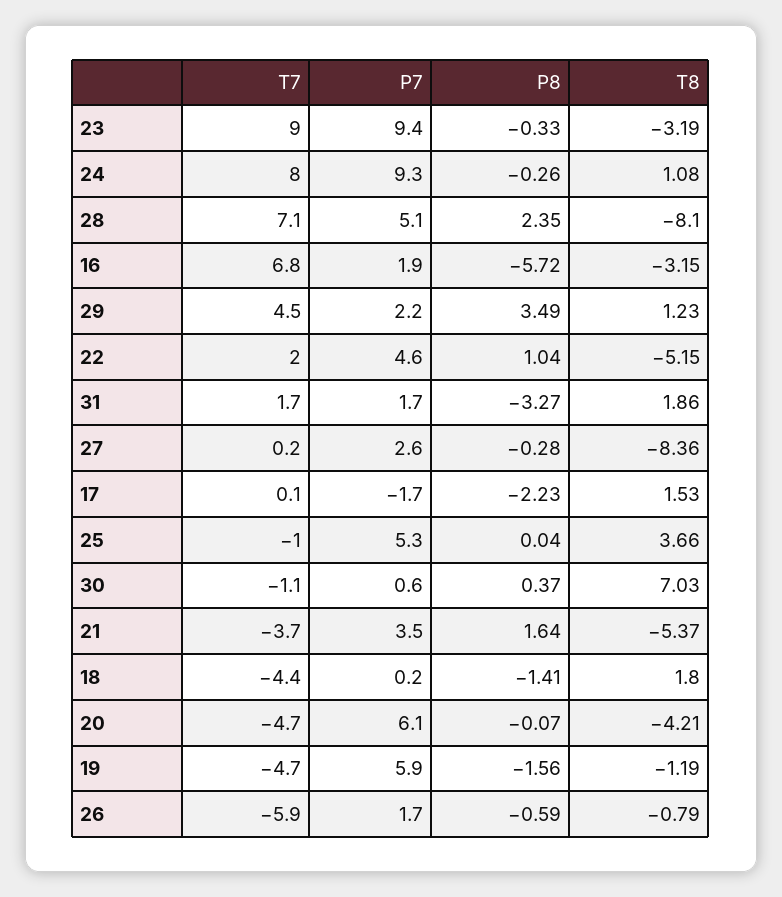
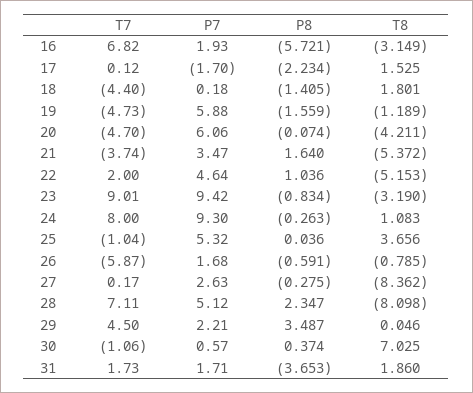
P8, 23: -0.33 -> -0.834
T8, 29: 1.23 -> 0.046
P8, 31: -3.27 -> -3.653

